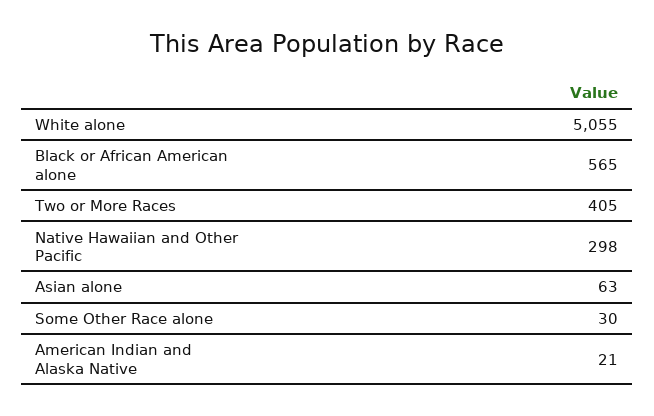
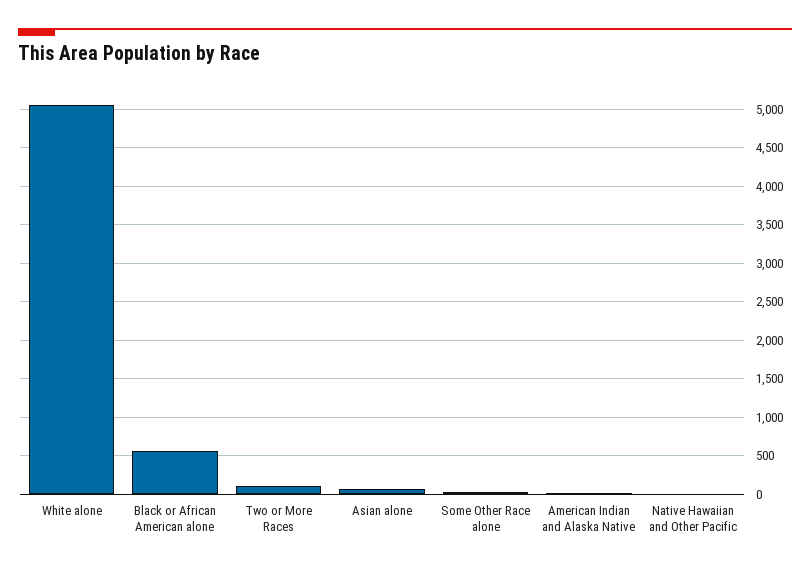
Two or More Races: 405 -> 100
Native Hawaiian and Other Pacific: 298 -> 0

